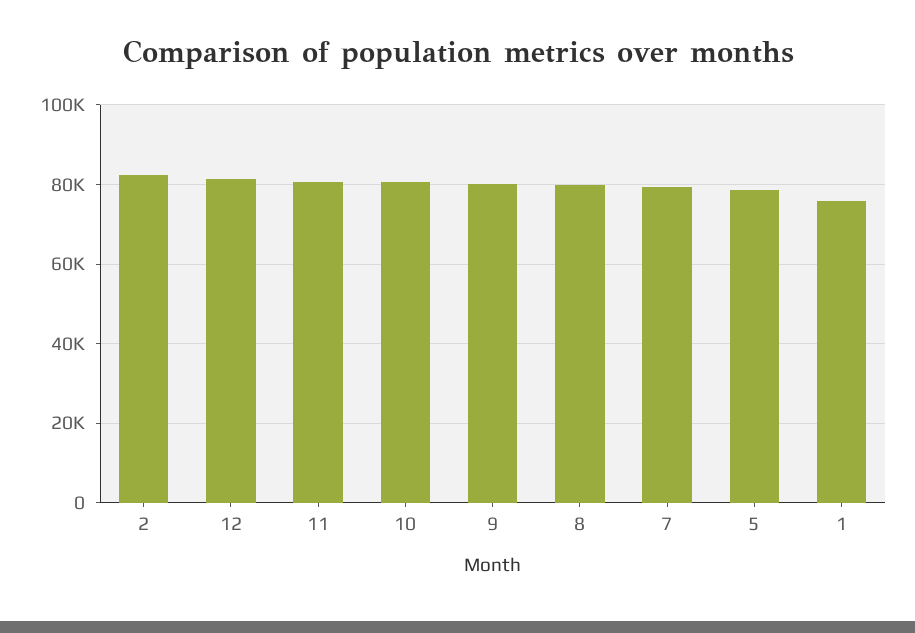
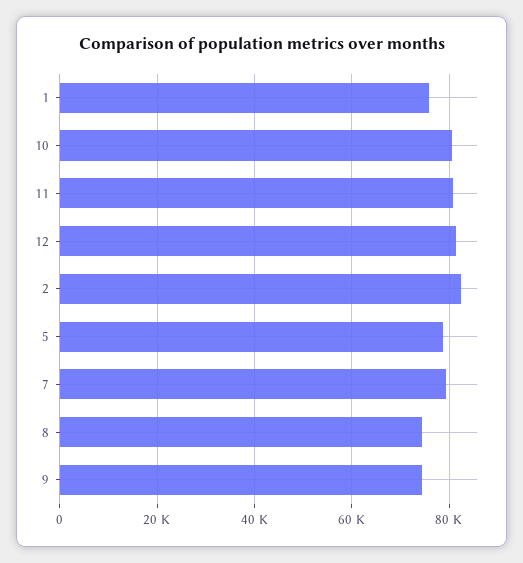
9: 80000 -> 74000
8: 80000 -> 74000

